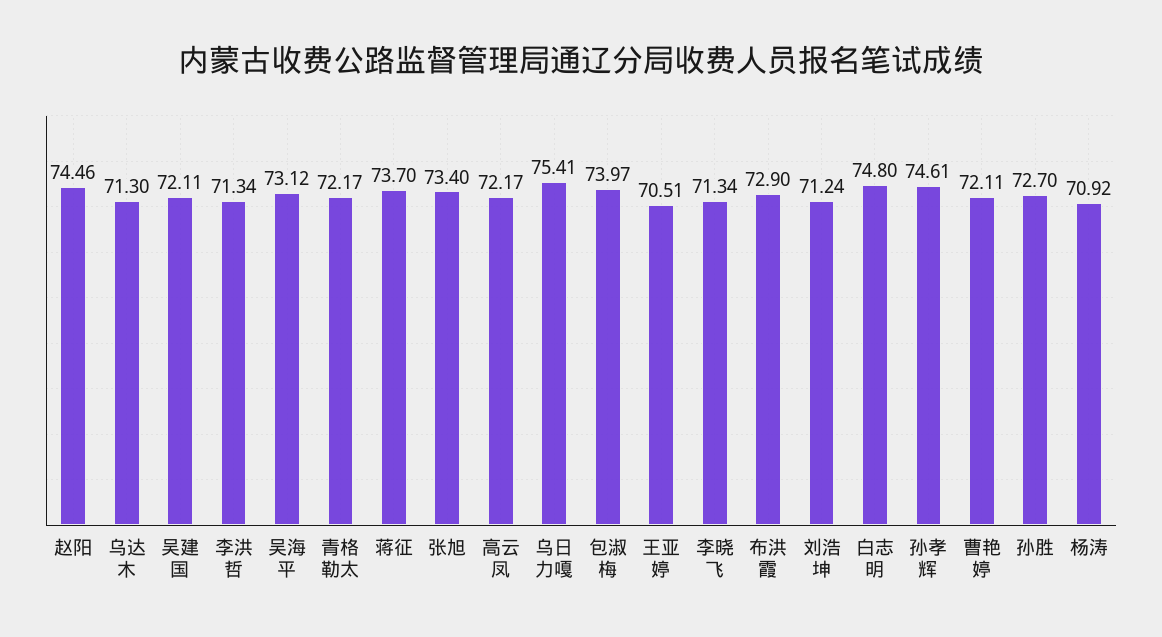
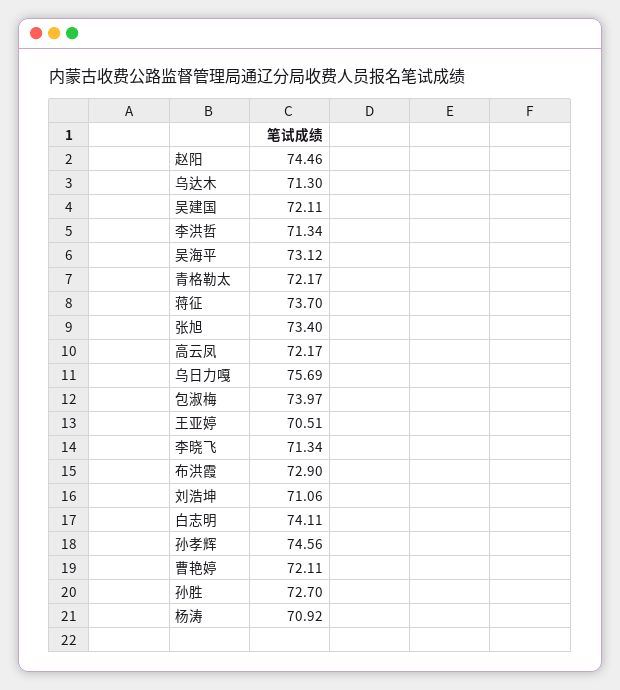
乌日力嘎: 75.41 -> 75.69
刘浩坤: 71.24 -> 71.06
白志明: 74.8 -> 74.11
孙孝辉: 74.61 -> 74.56

